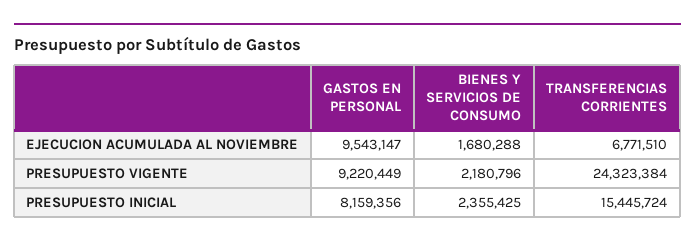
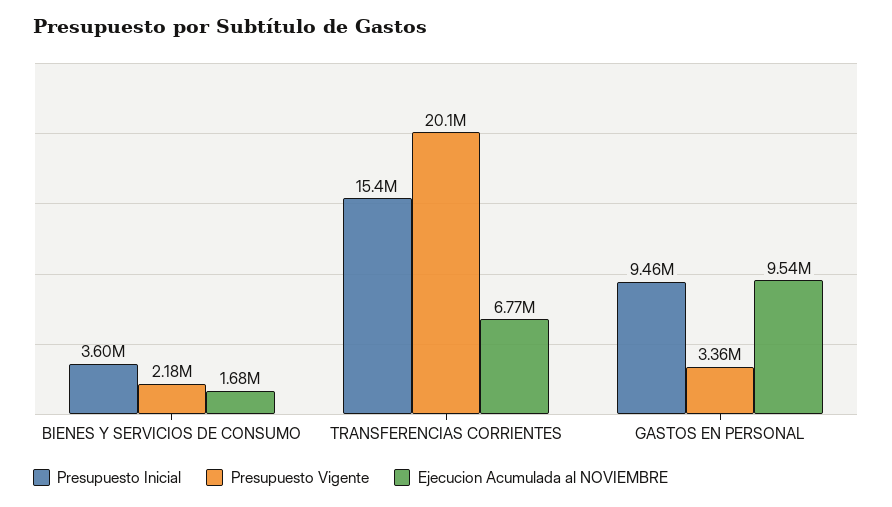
PRESUPUESTO VIGENTE, GASTOS EN PERSONAL: 9220449 -> 3360000
PRESUPUESTO VIGENTE, TRANSFERENCIAS CORRIENTES: 24323384 -> 20100000
PRESUPUESTO INICIAL, GASTOS EN PERSONAL: 8159356 -> 9460000
PRESUPUESTO INICIAL, BIENES Y SERVICIOS DE CONSUMO: 2355425 -> 3600000

